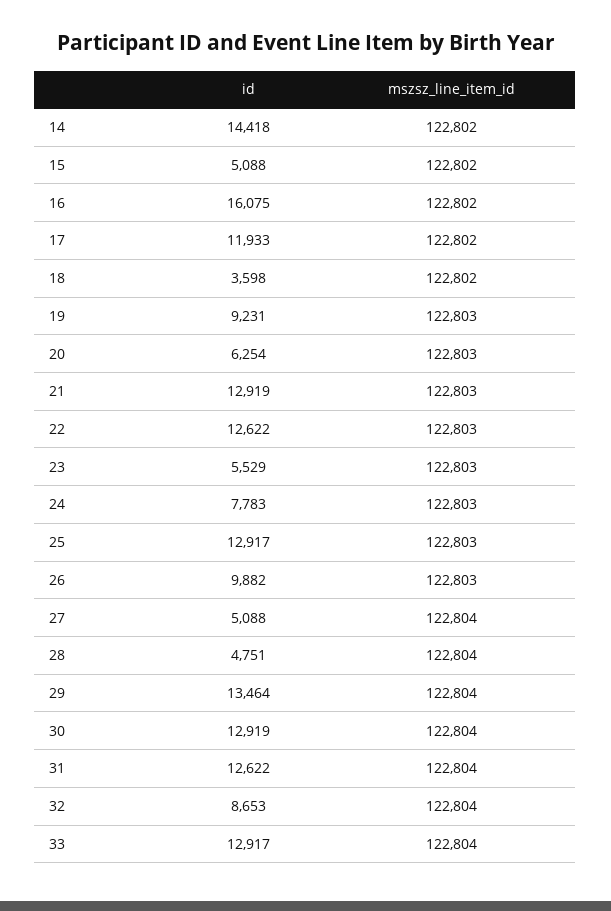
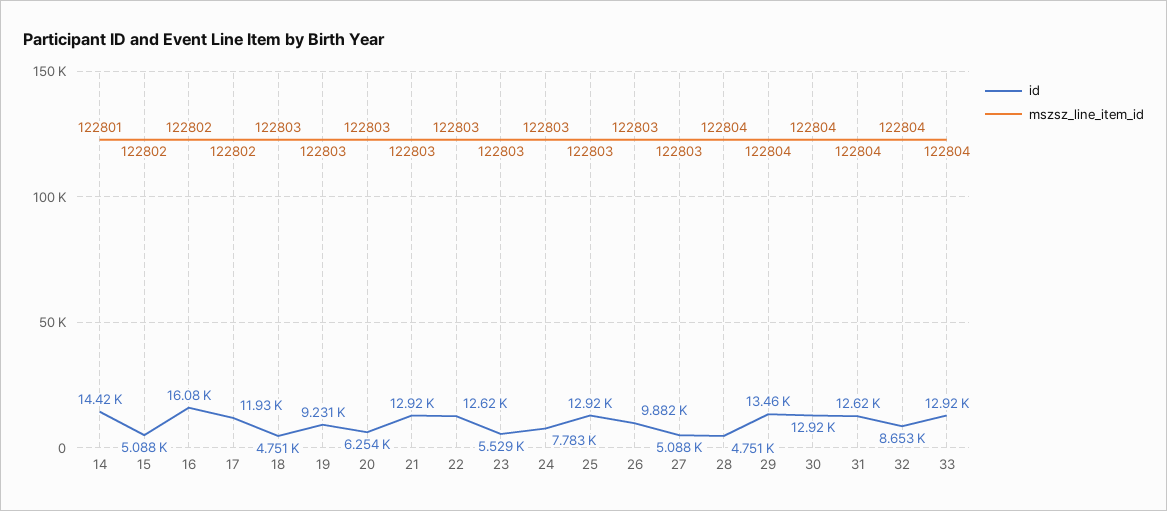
mszsz_line_item_id, 14: 122802 -> 122801
id, 18: 3598 -> 4751
mszsz_line_item_id, 18: 122802 -> 122803
mszsz_line_item_id, 27: 122804 -> 122803

